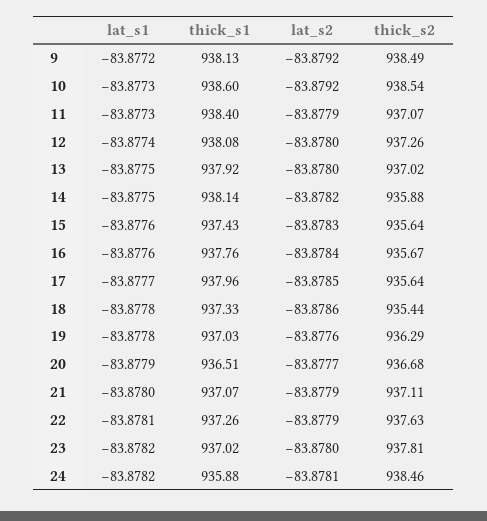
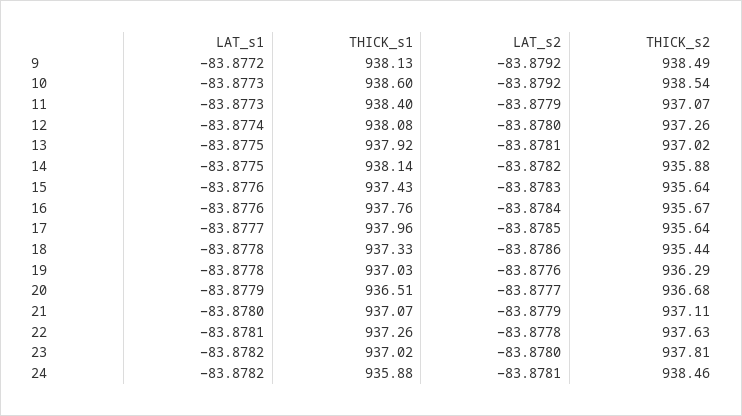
lat_s2, 13: -83.878 -> -83.8781
lat_s2, 22: -83.8779 -> -83.8778

